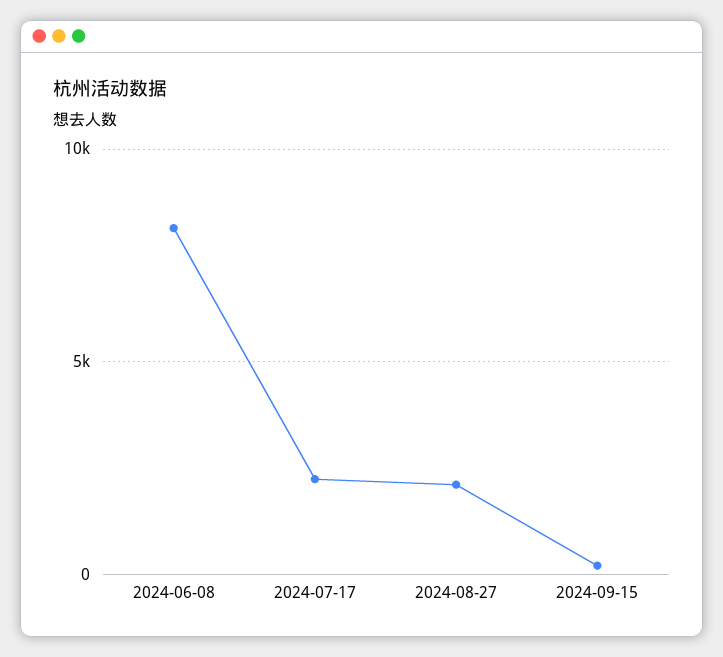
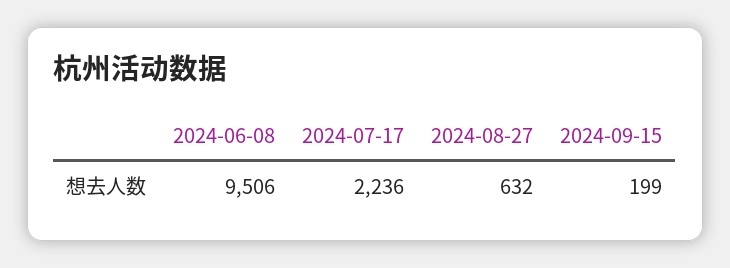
2024-06-08: 8000 -> 9506
2024-08-27: 2000 -> 632

